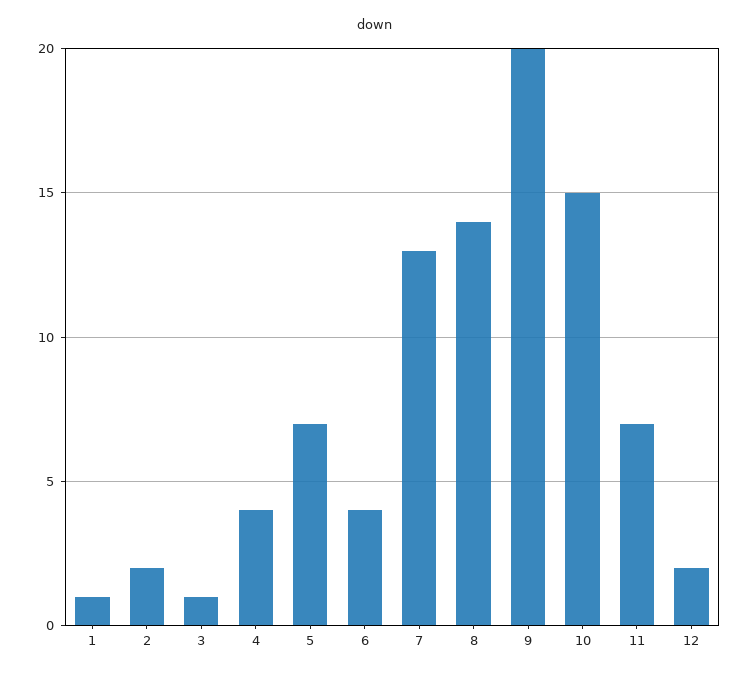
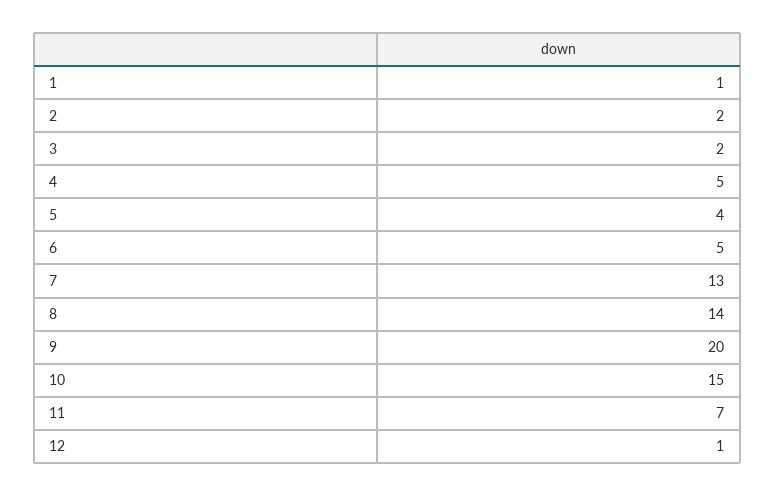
3: 1 -> 2
4: 4 -> 5
5: 7 -> 4
6: 4 -> 5
12: 2 -> 1

